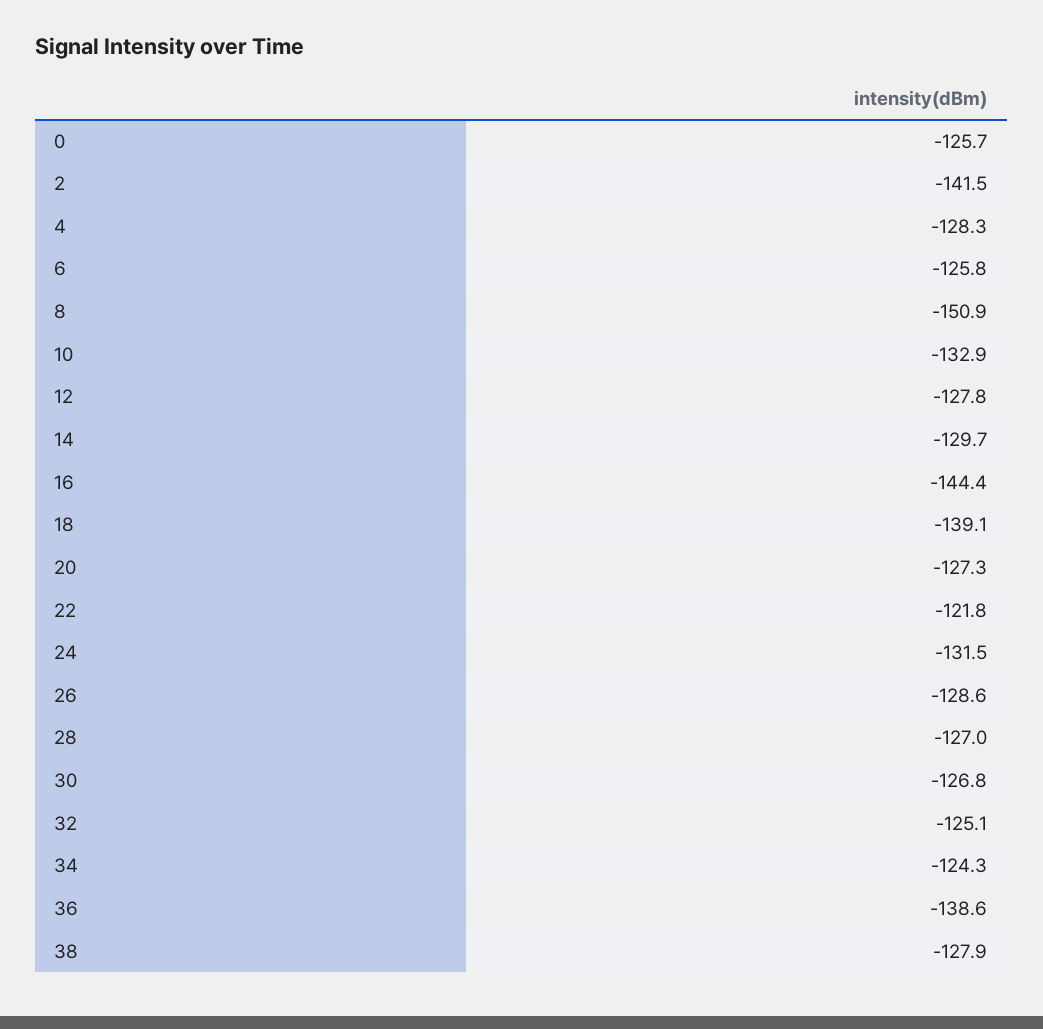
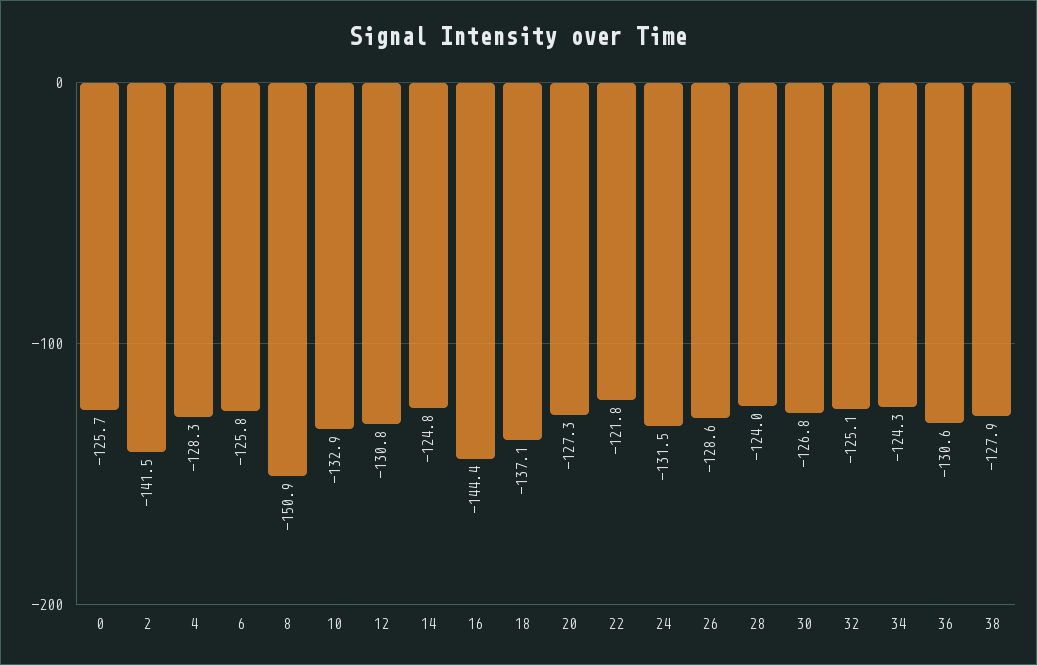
12: -127.8 -> -130.8
14: -129.7 -> -124.8
18: -139.1 -> -137.1
28: -127 -> -124
36: -138.6 -> -130.6

